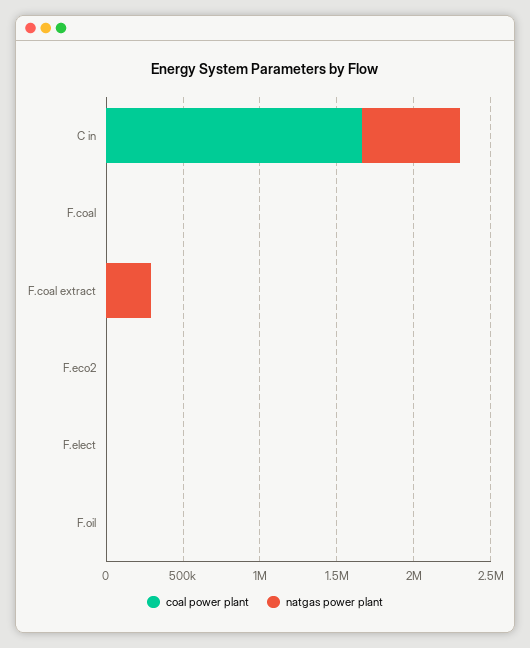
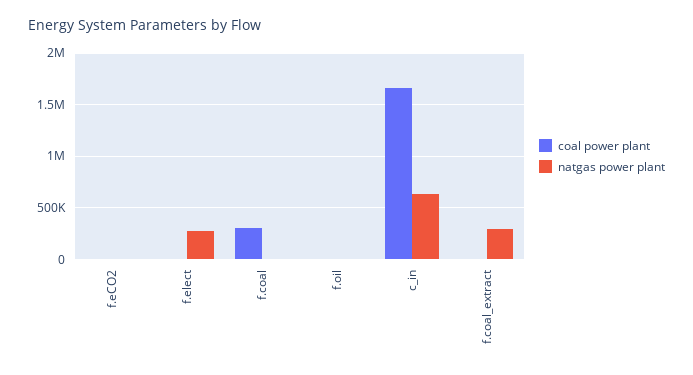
coal power plant, F.coal: 0 -> 300000
natgas power plant, F.elect: 0 -> 300000

